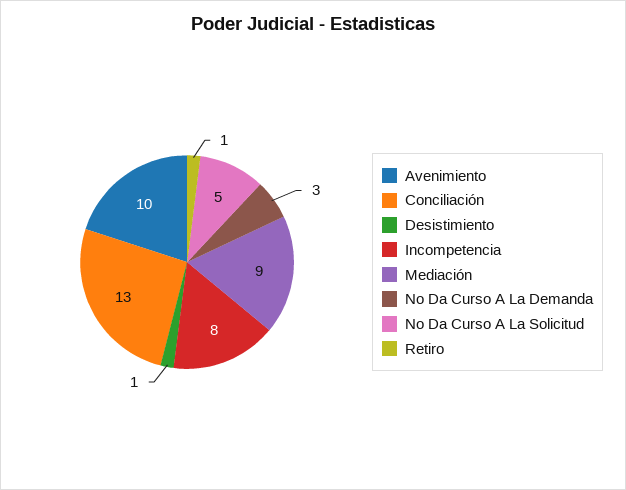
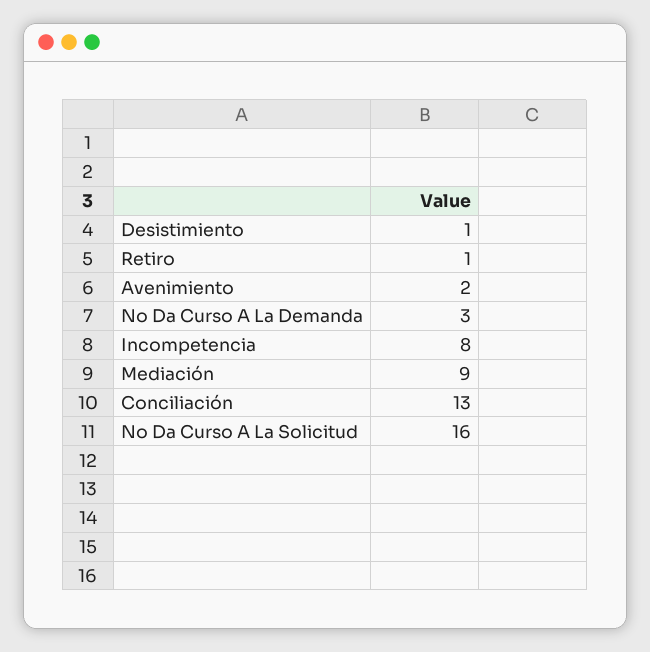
Avenimiento: 10 -> 2
No Da Curso A La Solicitud: 5 -> 16

